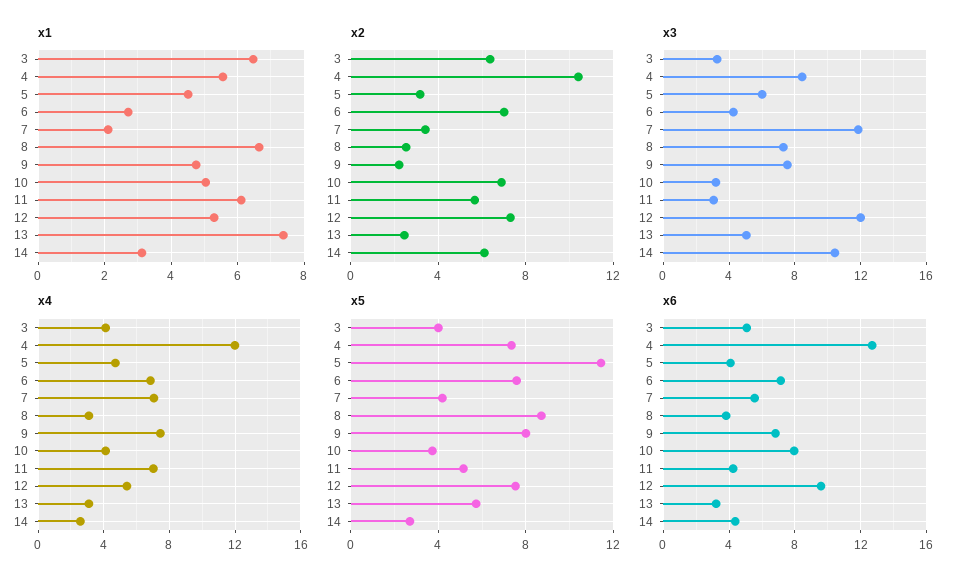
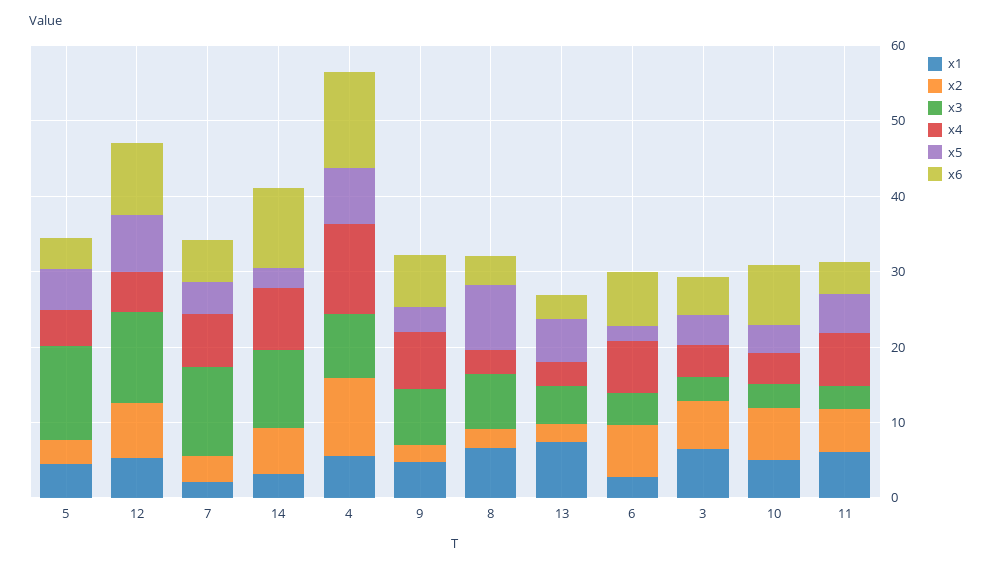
x3, 5: 6 -> 12
x4, 14: 2.5 -> 8
x5, 5: 11.5 -> 6
x5, 6: 7.5 -> 2
x5, 9: 8 -> 4
x6, 14: 4.5 -> 10

